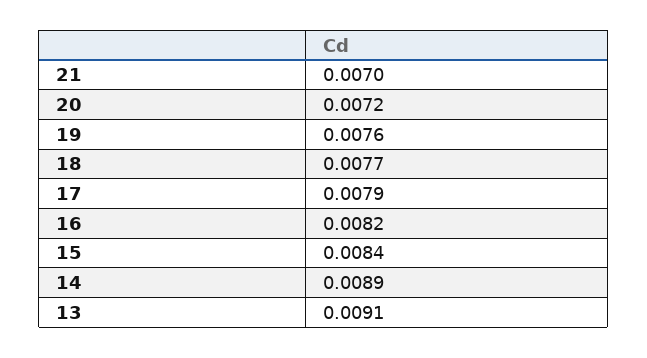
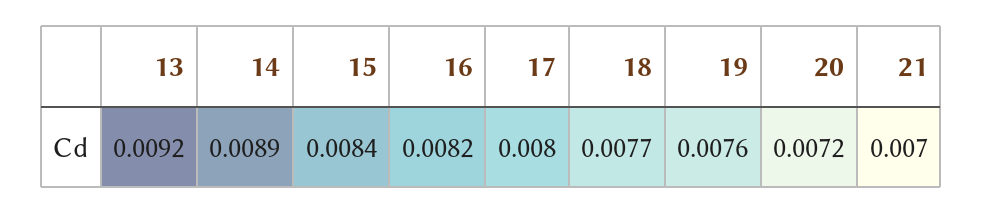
17: 0.0079 -> 0.008
13: 0.0091 -> 0.0092

